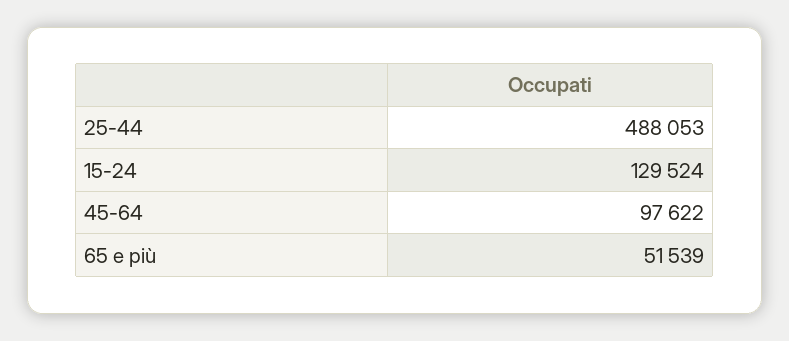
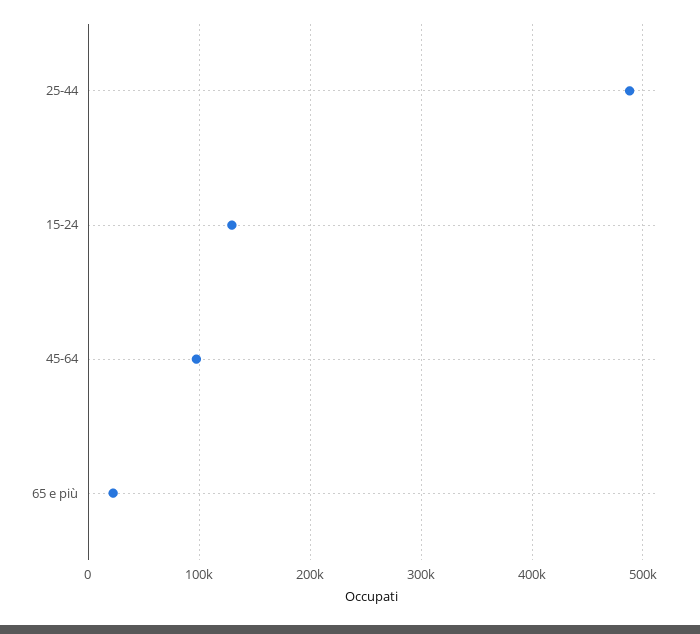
65 e più: 51539 -> 20000

